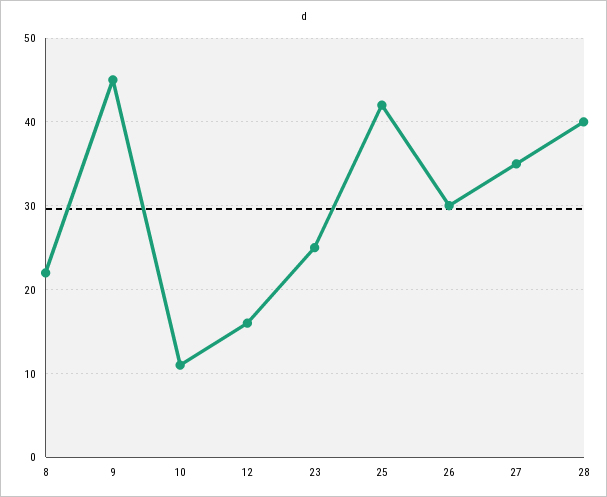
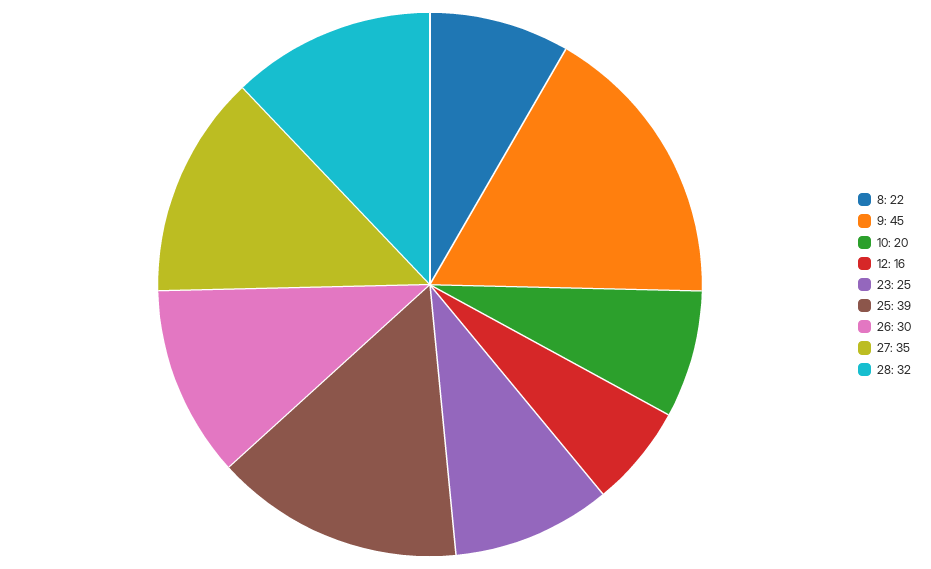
10: 11 -> 20
25: 42 -> 39
28: 40 -> 32

